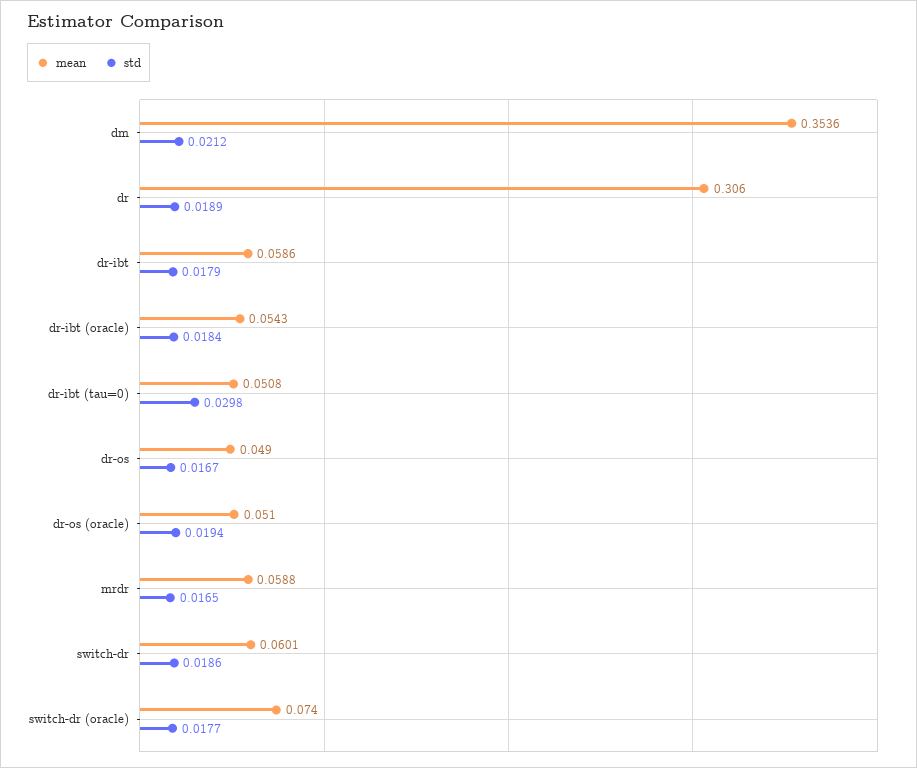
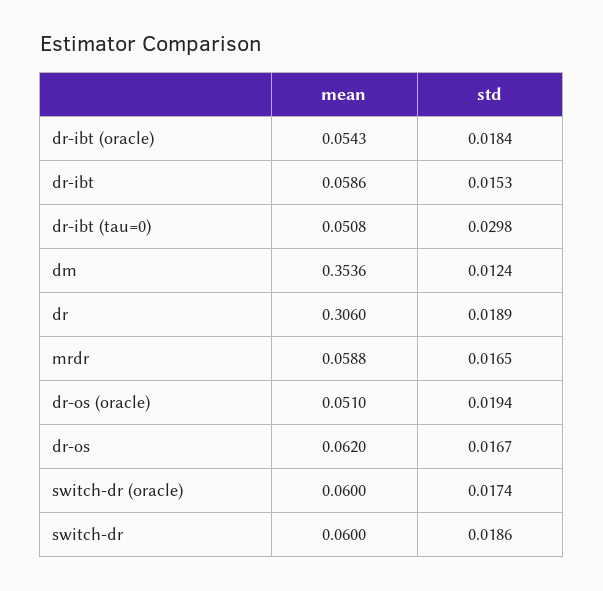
std, dm: 0.0212 -> 0.0124
std, dr-ibt: 0.0179 -> 0.0153
mean, dr-os: 0.049 -> 0.062
mean, switch-dr: 0.0601 -> 0.06
mean, switch-dr (oracle): 0.074 -> 0.06
std, switch-dr (oracle): 0.0177 -> 0.0174

